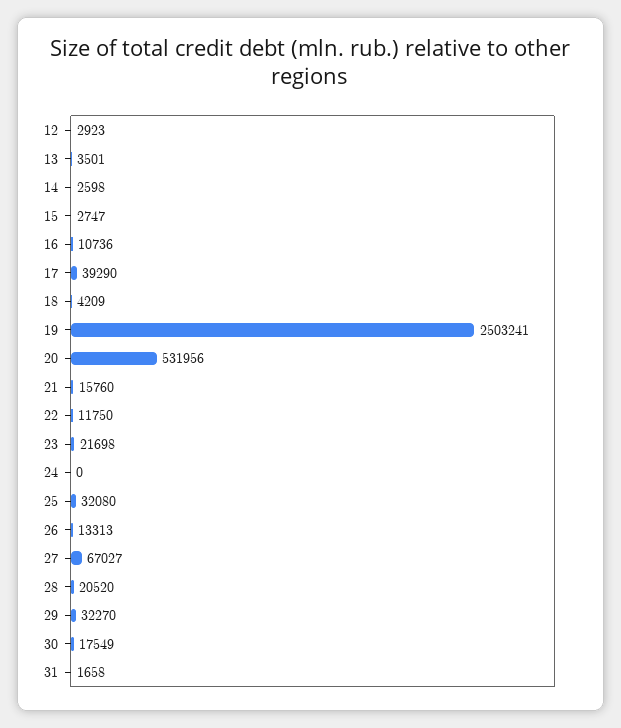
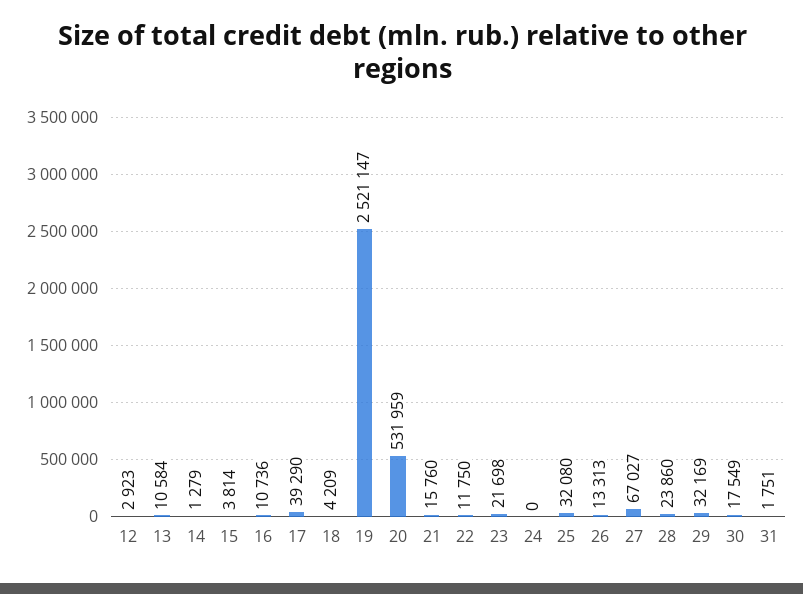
13: 3501 -> 10584
14: 2598 -> 1279
15: 2747 -> 3814
19: 2503241 -> 2521147
20: 531956 -> 531959
28: 20520 -> 23860
29: 32270 -> 32169
31: 1658 -> 1751

